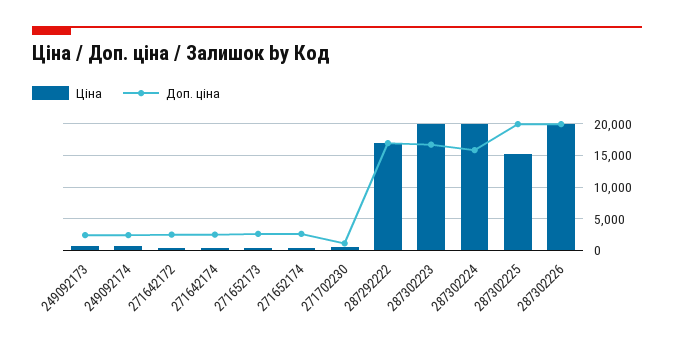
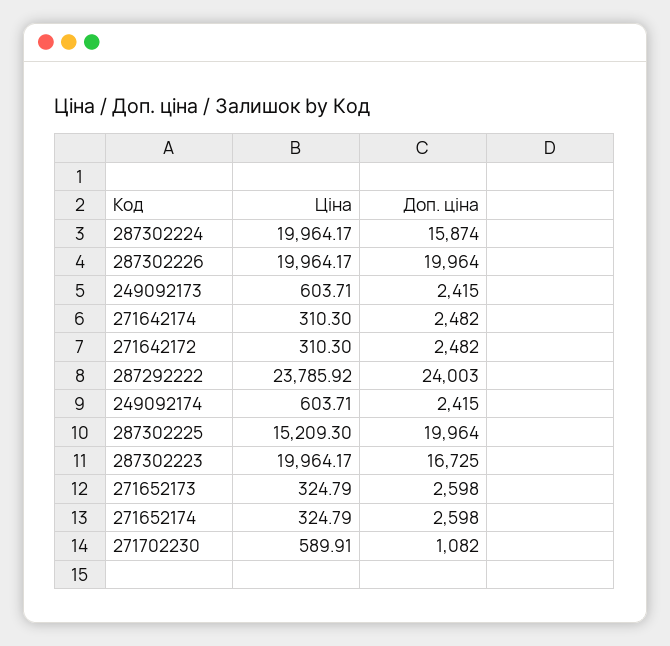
Ціна, 287292222: 17000 -> 23785.92
Доп. ціна, 287292222: 17000 -> 24003

